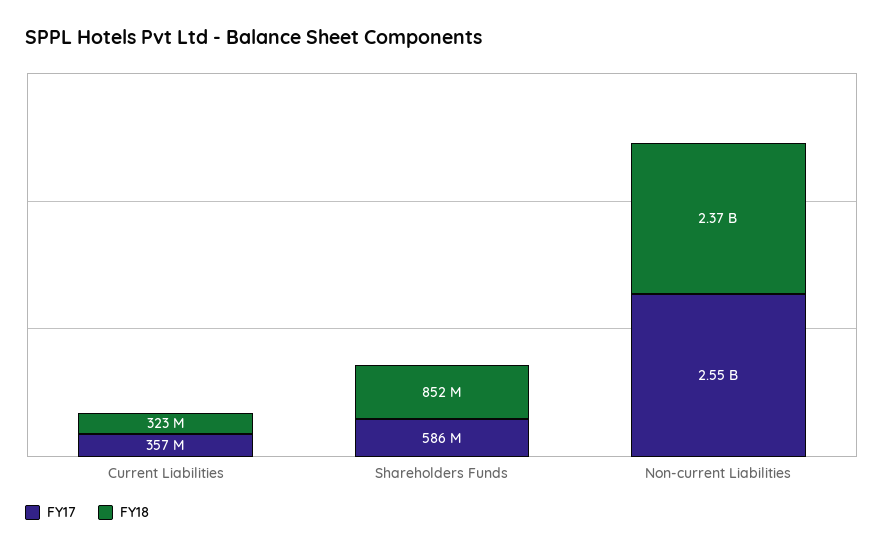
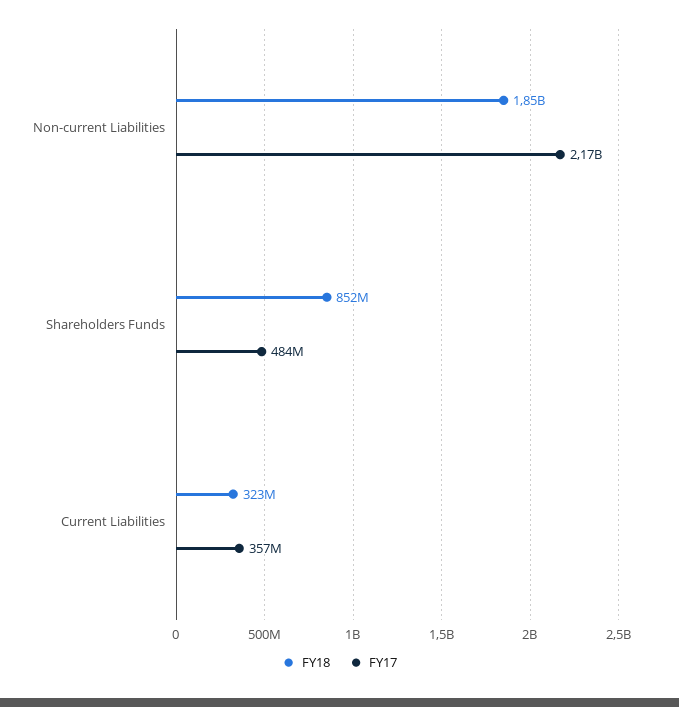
FY17, Shareholders Funds: 586000000 -> 484000000
FY17, Non-current Liabilities: 2550000000 -> 2170000000
FY18, Non-current Liabilities: 2370000000 -> 1850000000

